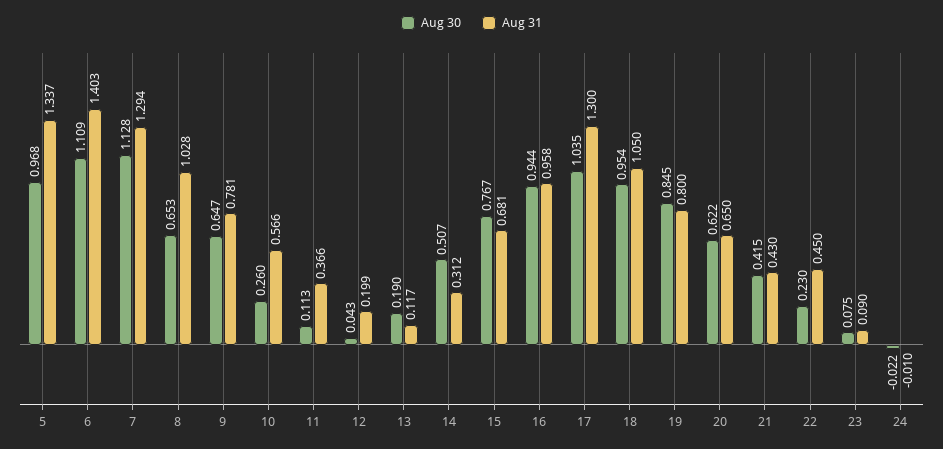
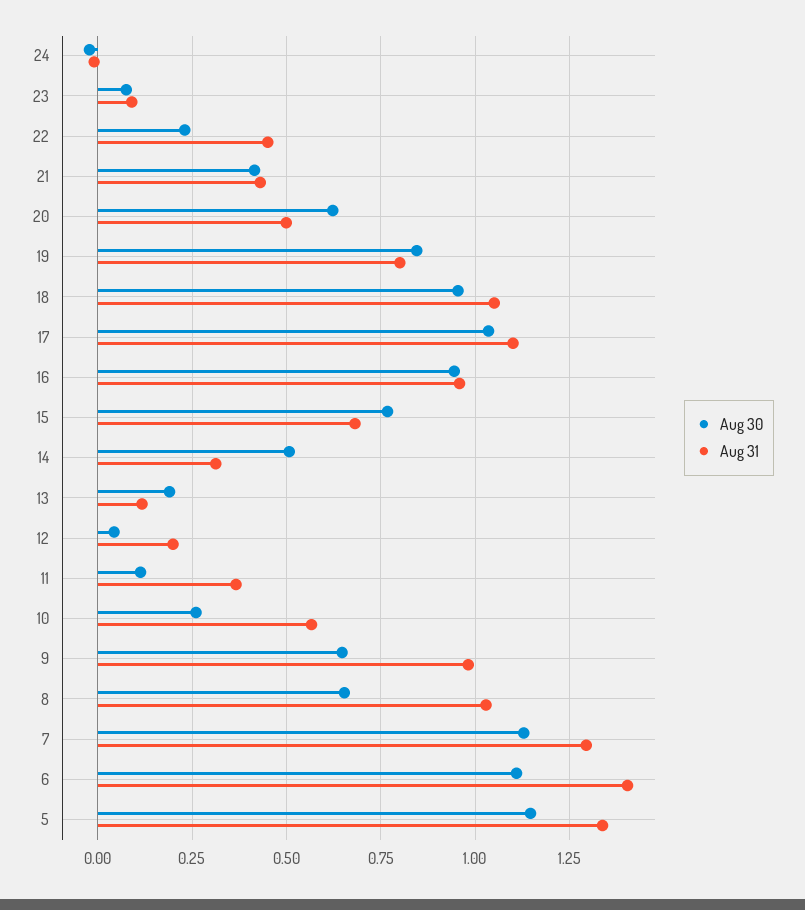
Aug 30, 5: 0.968 -> 1.15
Aug 31, 9: 0.781 -> 0.975
Aug 31, 17: 1.3 -> 1.1
Aug 31, 20: 0.65 -> 0.5

